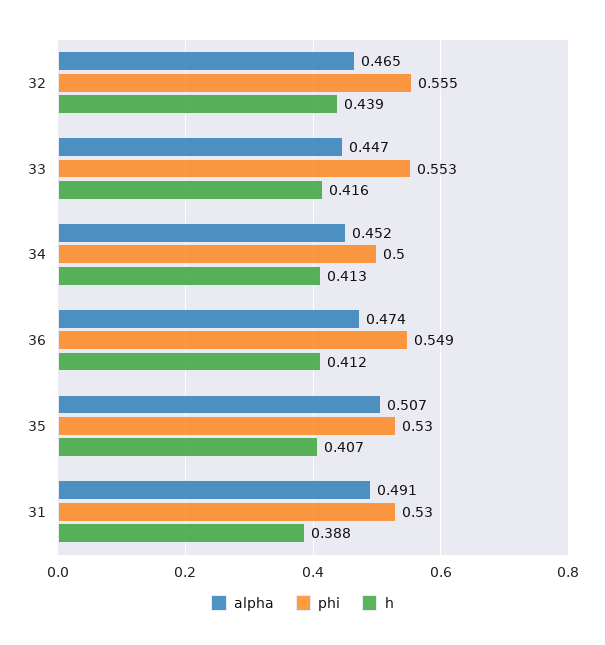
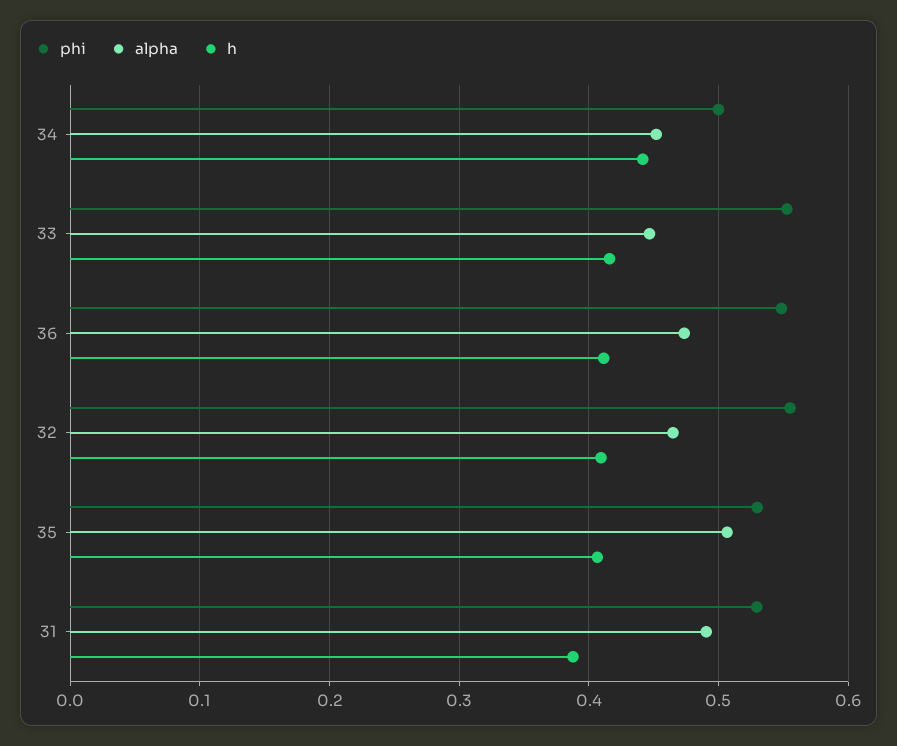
h, 32: 0.439 -> 0.41
h, 34: 0.413 -> 0.44

